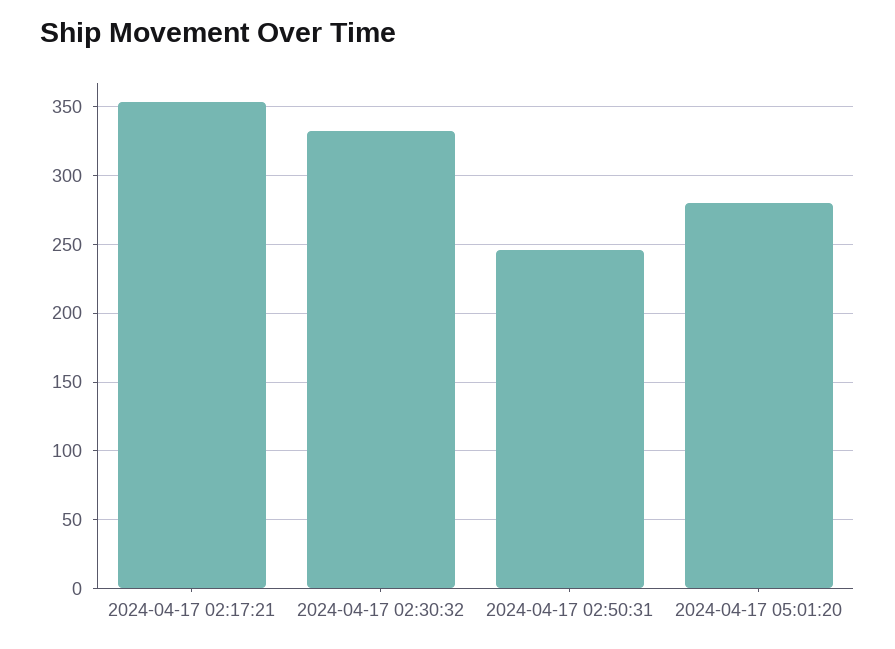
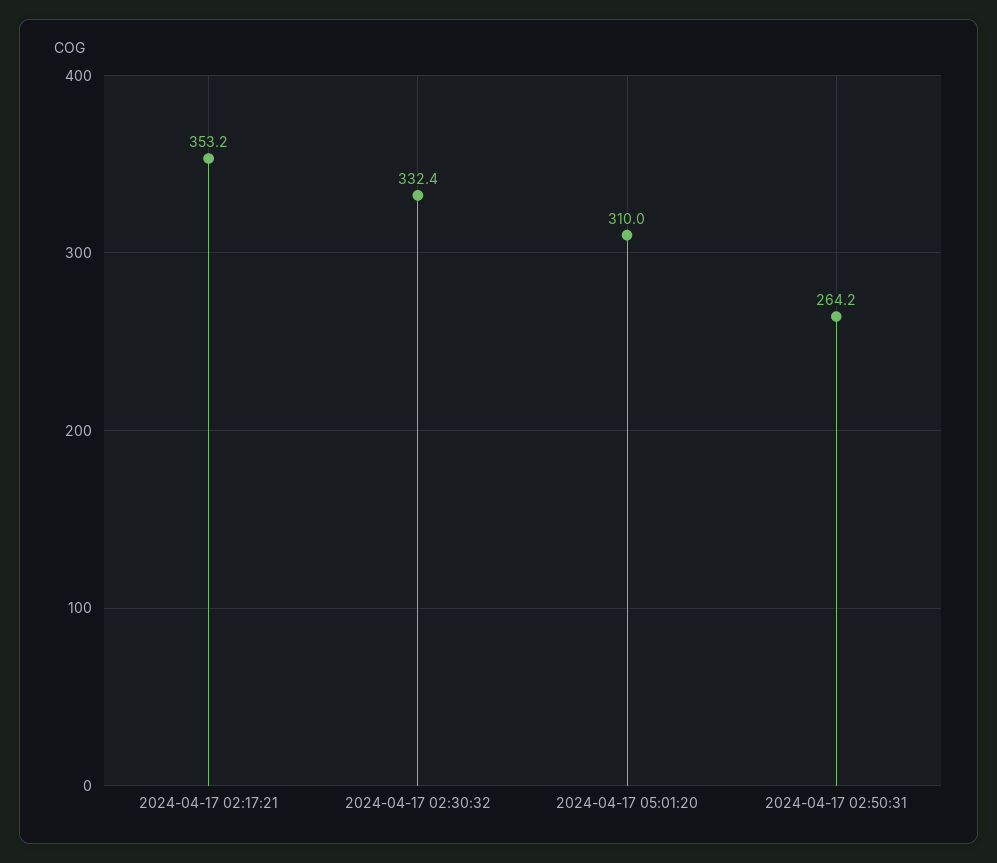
2024-04-17 02:50:31: 245 -> 264.2
2024-04-17 05:01:20: 280 -> 310

